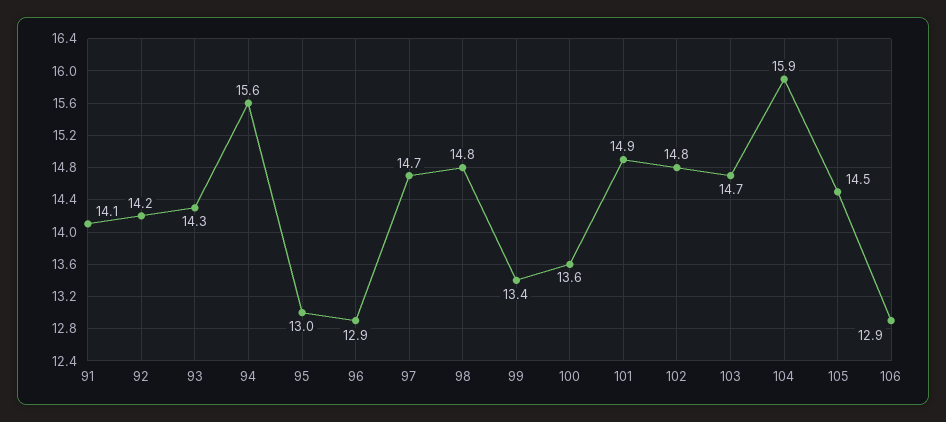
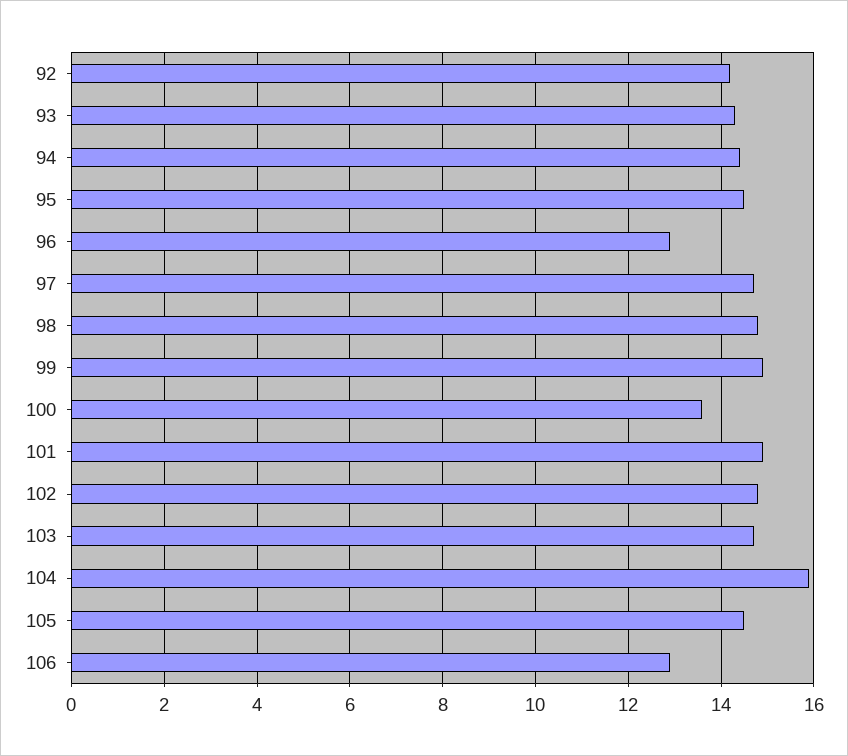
91: 14.1 -> none
94: 15.6 -> 14.5
95: 13 -> 14.5
99: 13.4 -> 15

